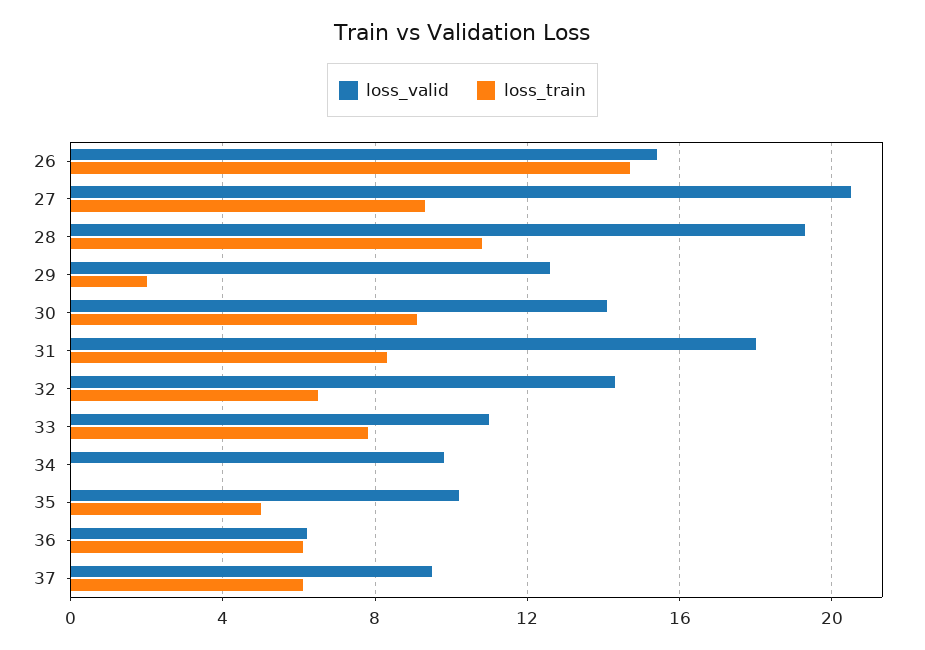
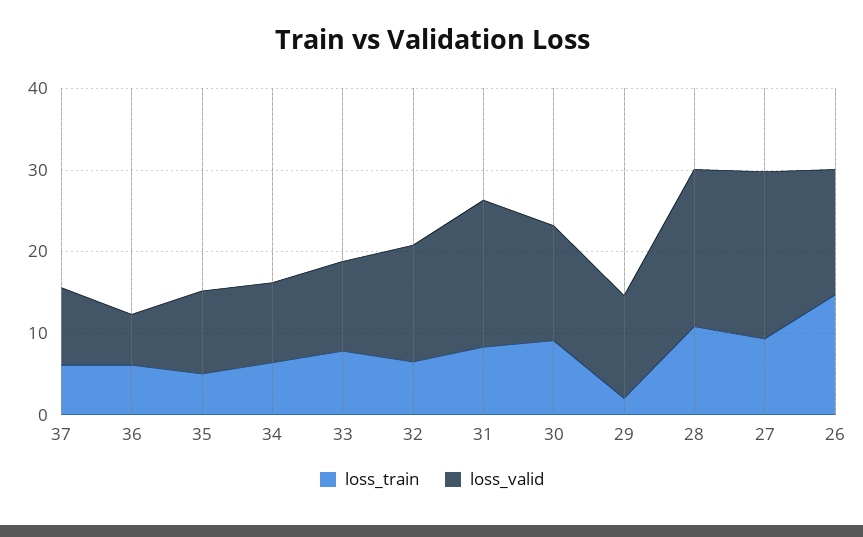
loss_train, 34: 0 -> 6

